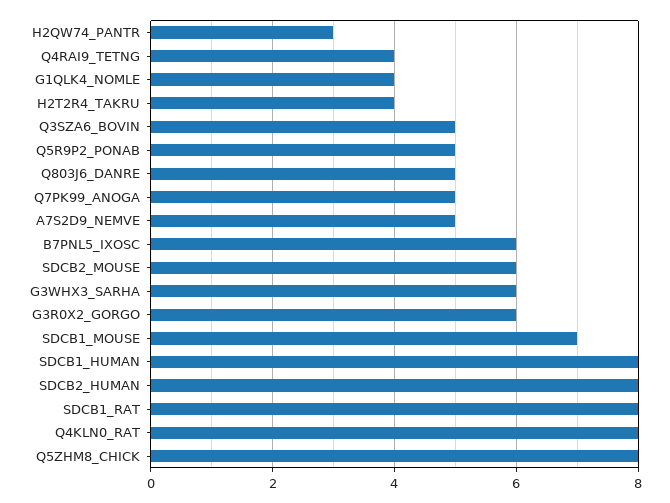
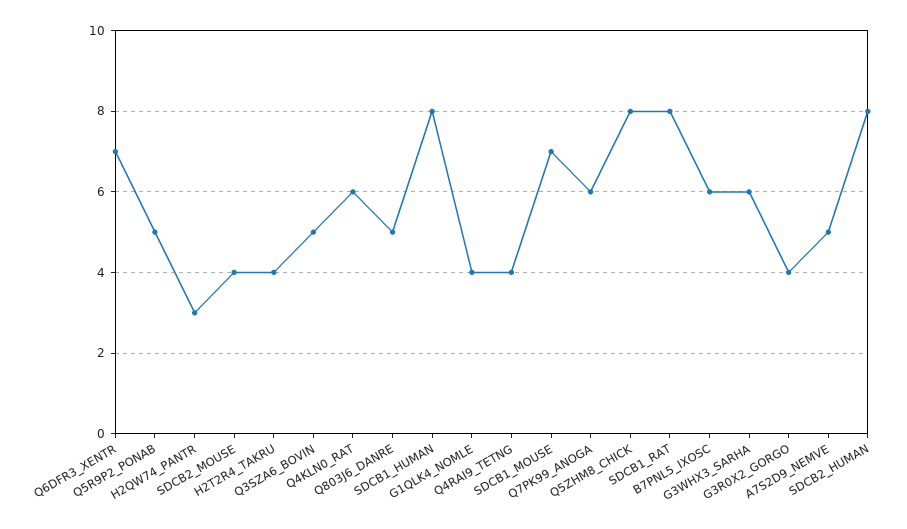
Q7PK99_ANOGA: 5 -> 6
SDCB2_MOUSE: 6 -> 4
G3R0X2_GORGO: 6 -> 4
Q4KLN0_RAT: 8 -> 6
Q6DFR3_XENTR: none -> 7

